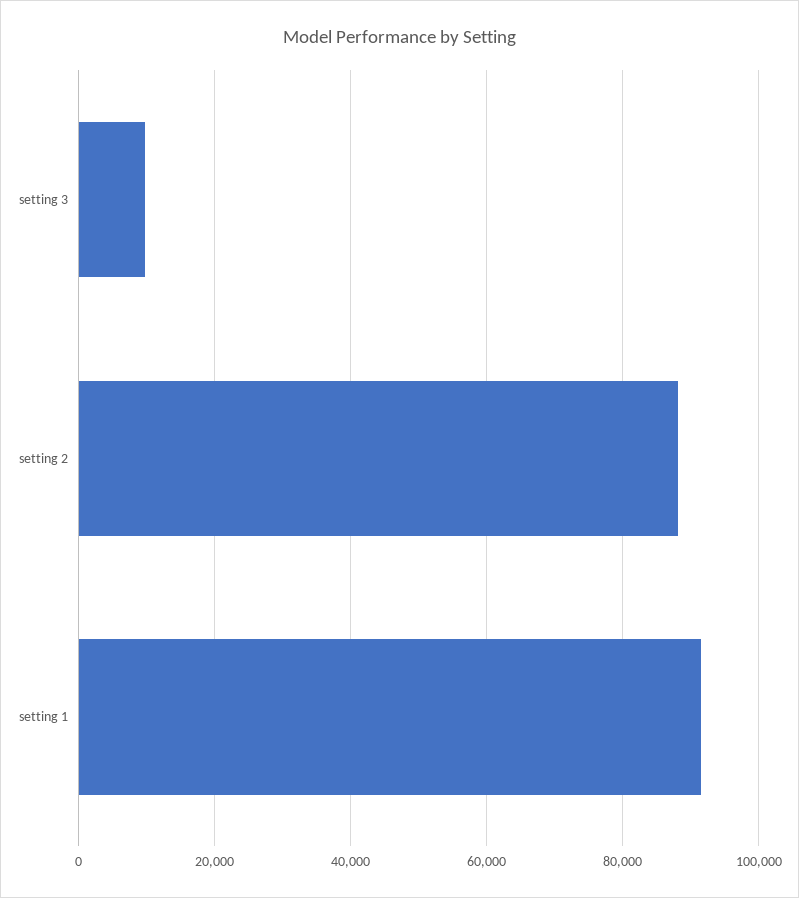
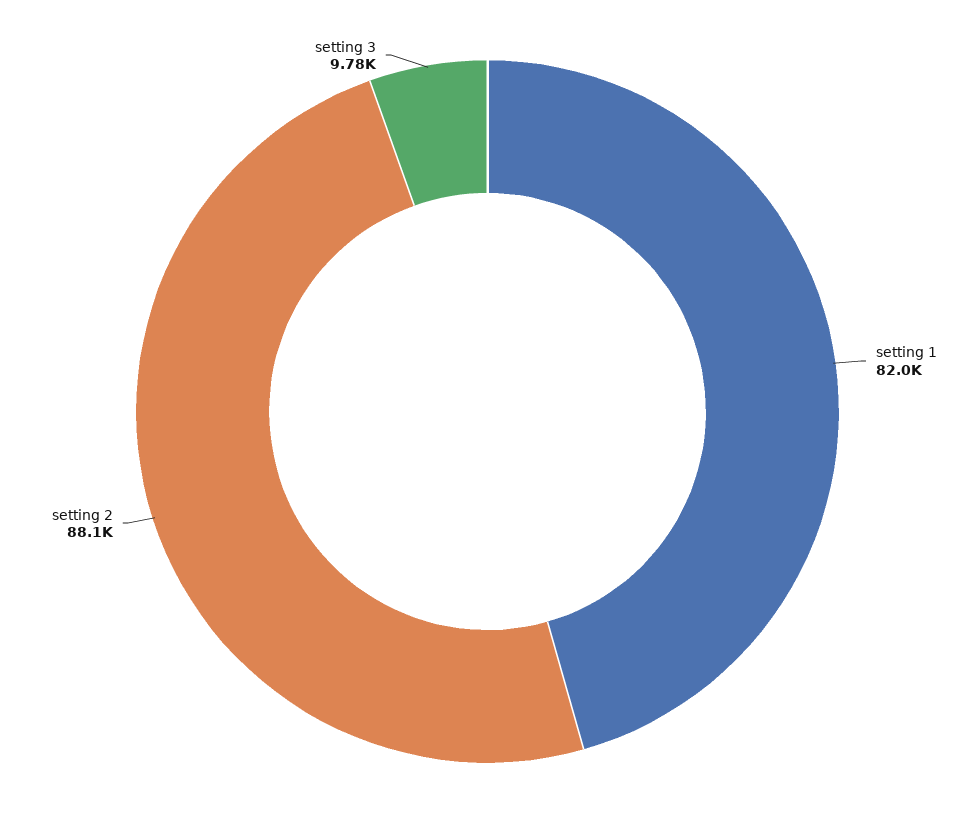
setting 1: 92000 -> 82000

